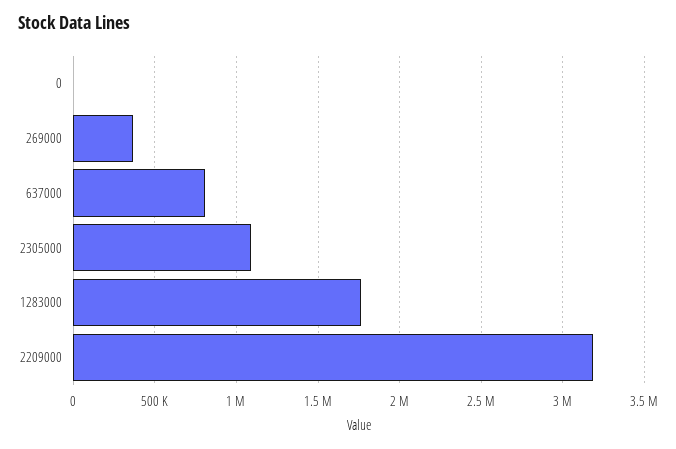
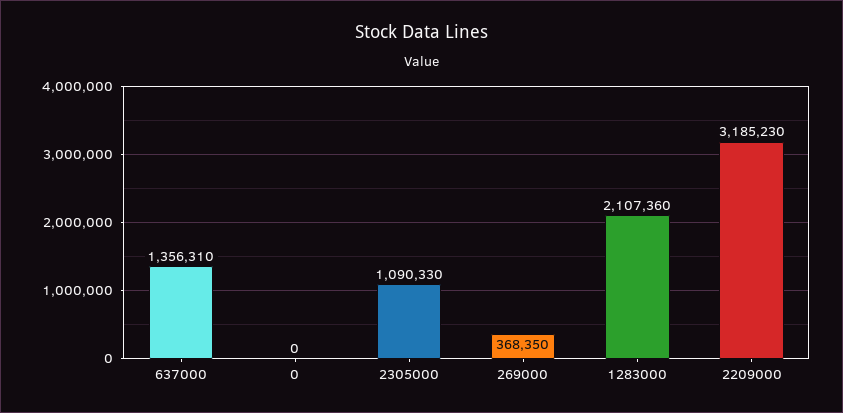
637000: 800000 -> 1356310
1283000: 1750000 -> 2107360

